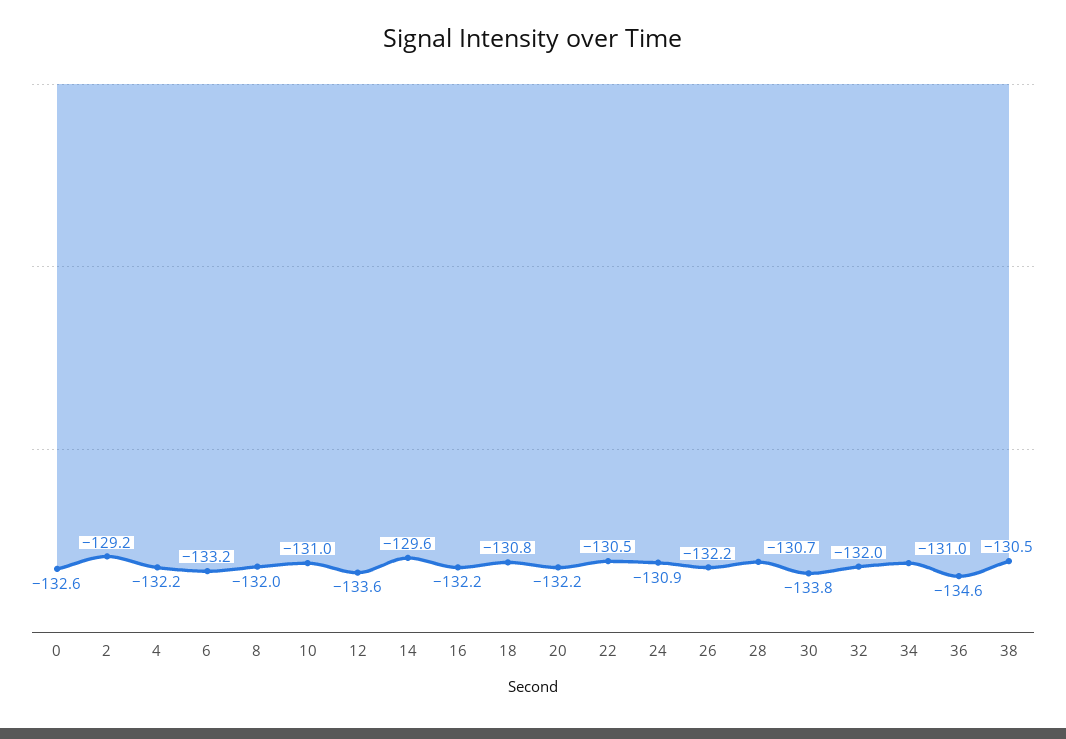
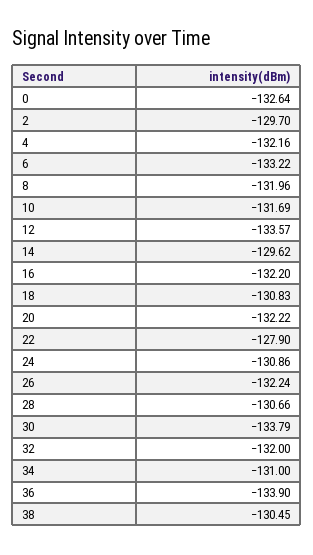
2: -129.2 -> -129.7
10: -131 -> -131.69
22: -130.5 -> -127.9
36: -134.6 -> -133.9

